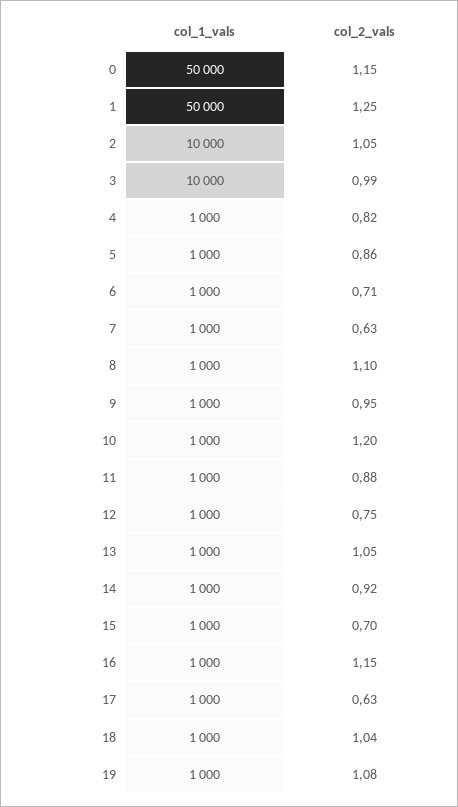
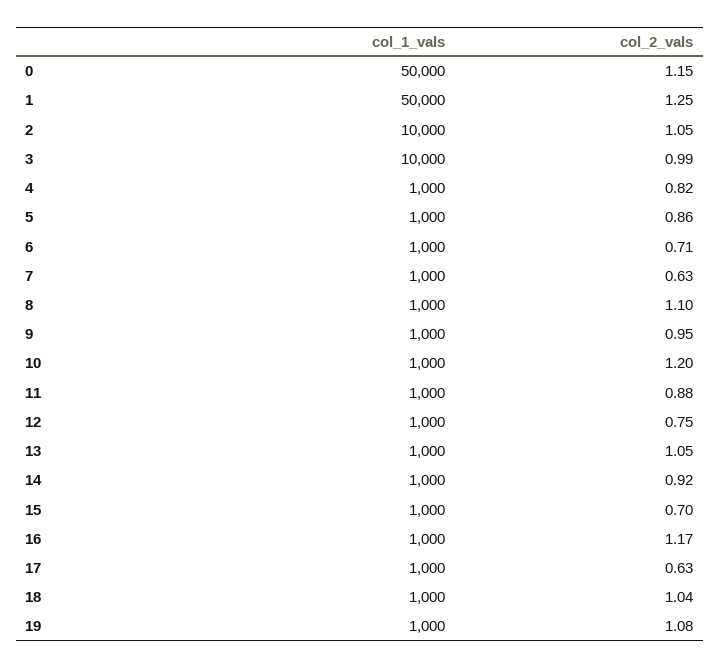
col_2_vals, 16: 1.15 -> 1.17

